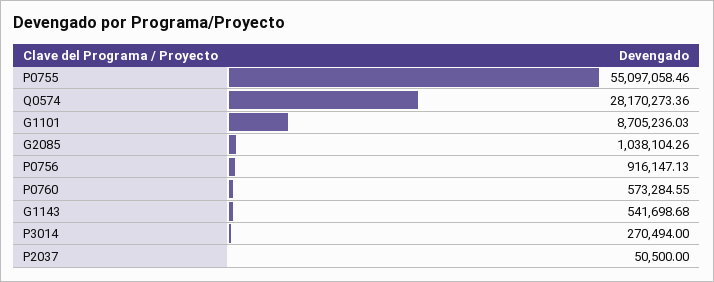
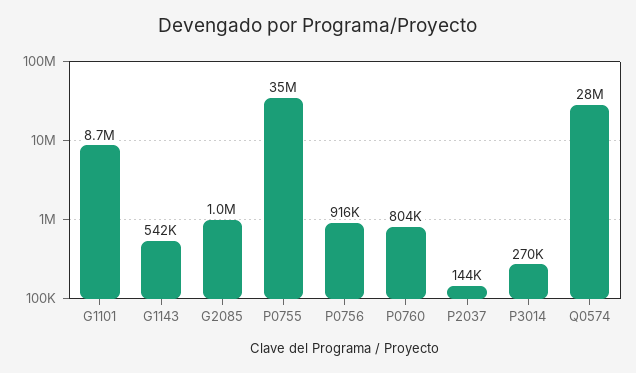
P0755: 55097058.46 -> 35000000
P0760: 573284.55 -> 804000
P2037: 50500 -> 144000

